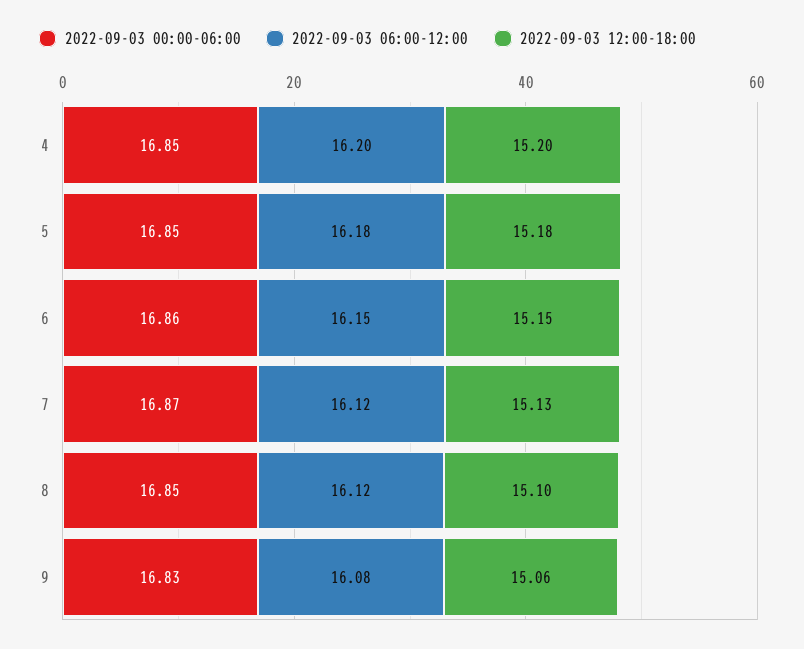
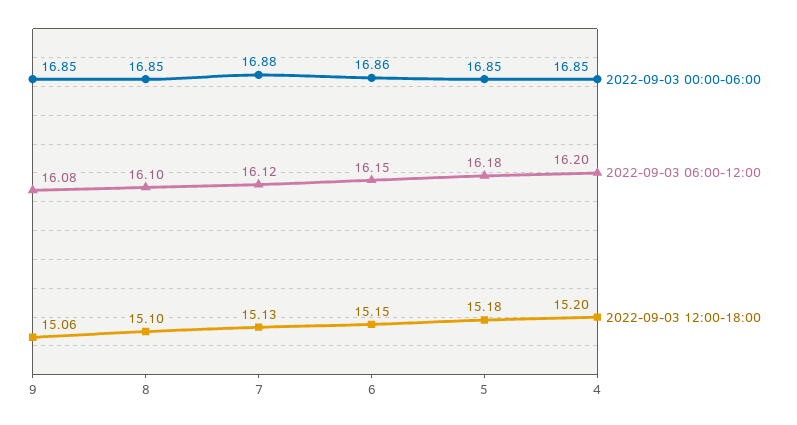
2022-09-03 00:00-06:00, 7: 16.87 -> 16.88
2022-09-03 06:00-12:00, 8: 16.12 -> 16.1
2022-09-03 00:00-06:00, 9: 16.83 -> 16.85

